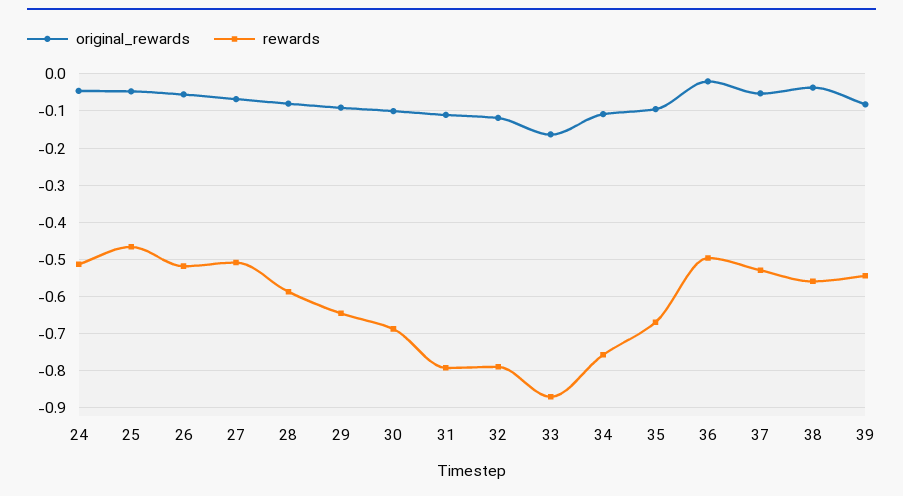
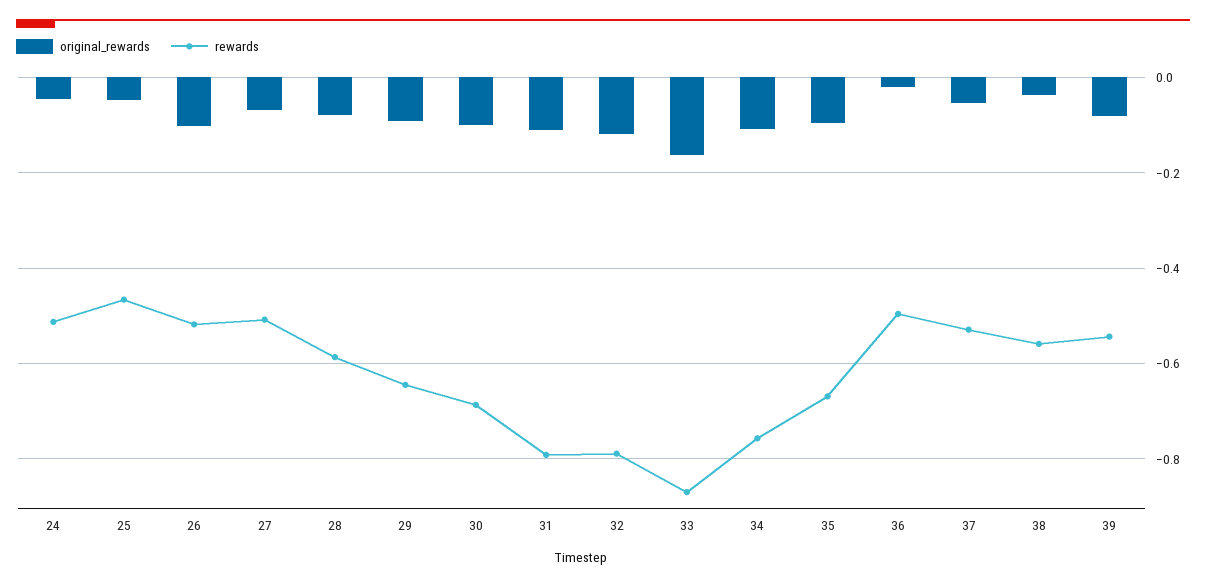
original_rewards, 26: -0.06 -> -0.1

